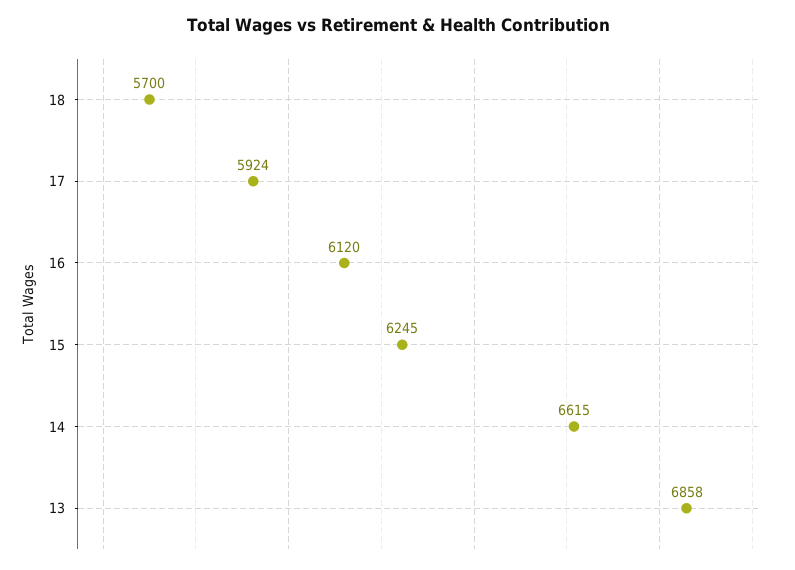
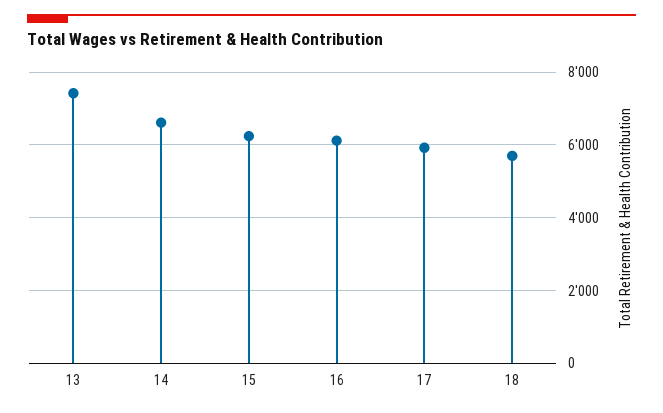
13: 6858 -> 7400

